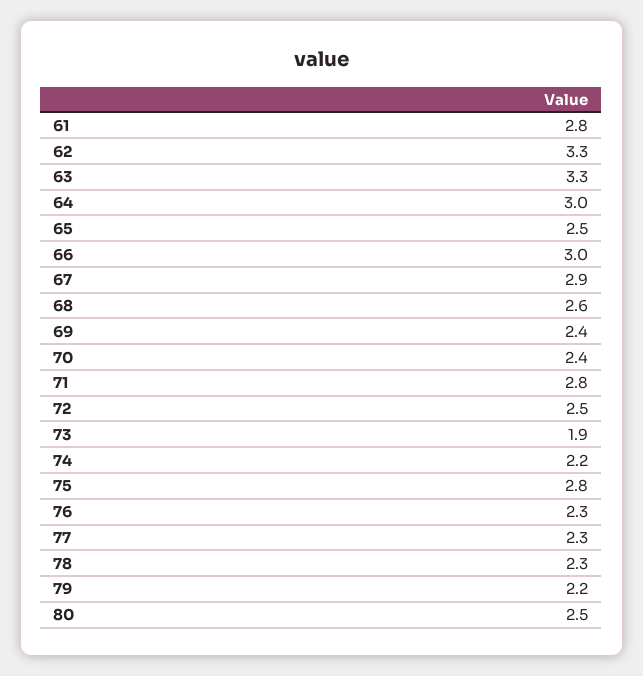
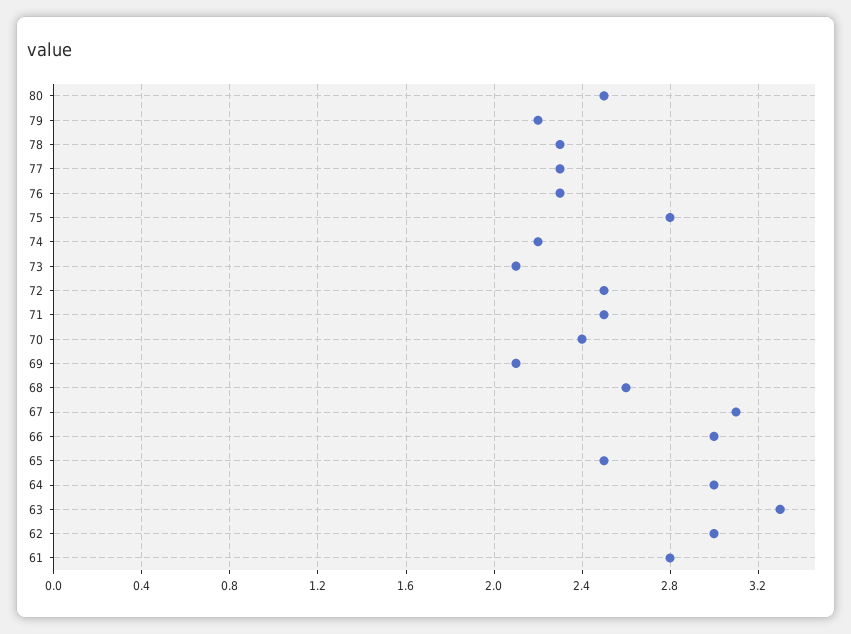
62: 3.3 -> 3
67: 2.9 -> 3.1
69: 2.4 -> 2.1
71: 2.8 -> 2.5
73: 1.9 -> 2.1

